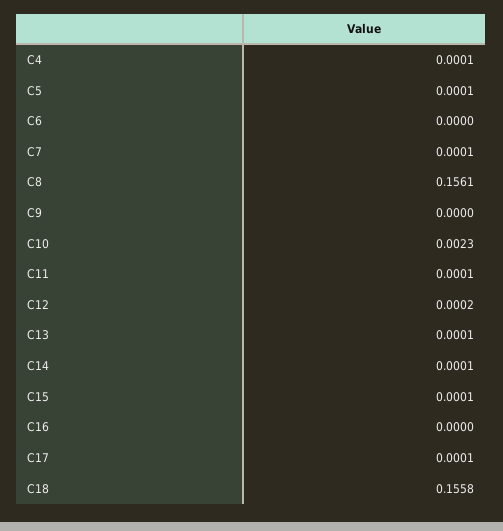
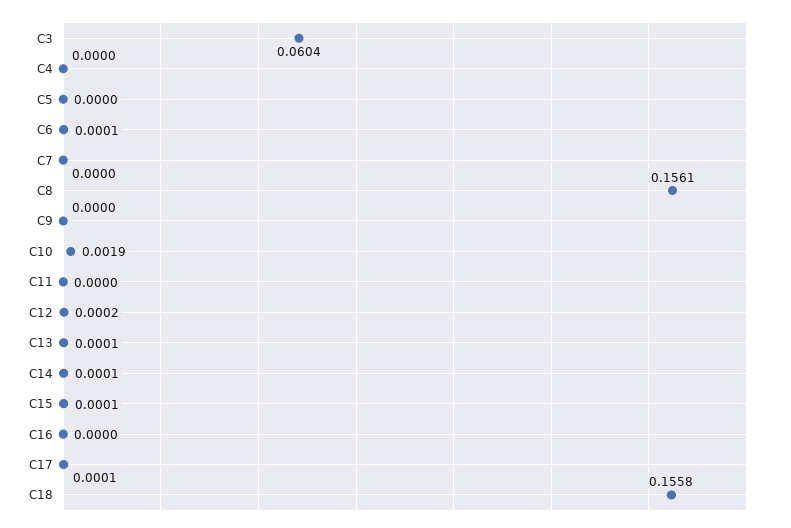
C4: 0.0001 -> 0
C5: 0.0001 -> 0
C6: 0 -> 0.0001
C7: 0.0001 -> 0
C10: 0.0023 -> 0.0019
C11: 0.0001 -> 0
C3: none -> 0.0604

